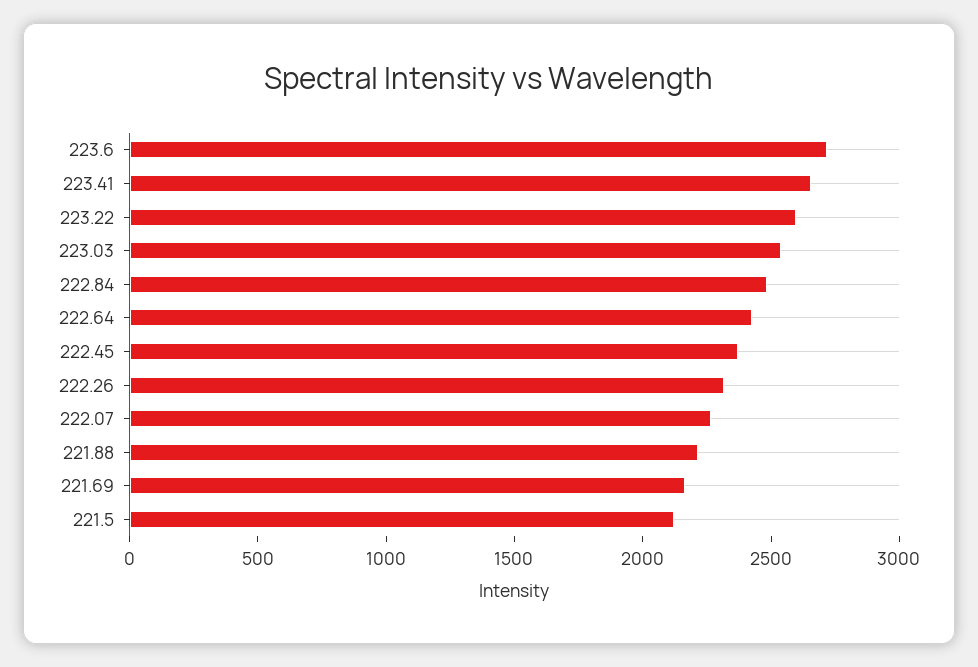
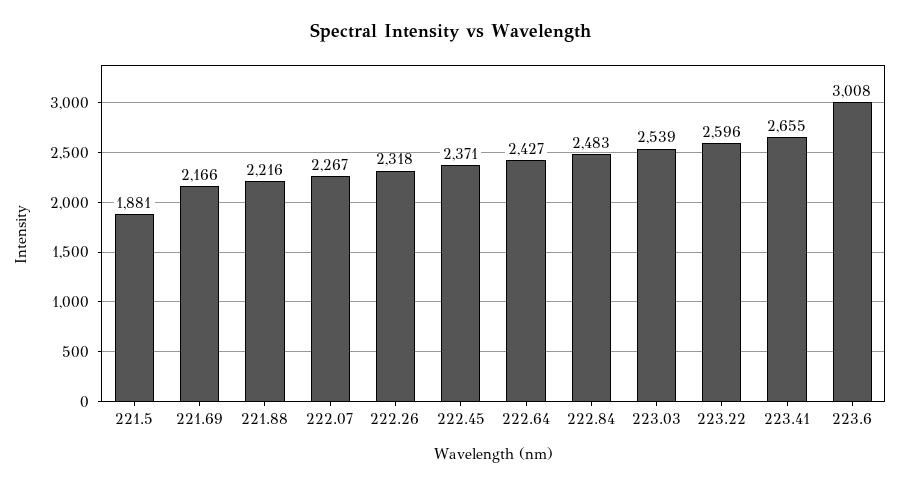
223.6: 2700 -> 3008
221.5: 2100 -> 1881

